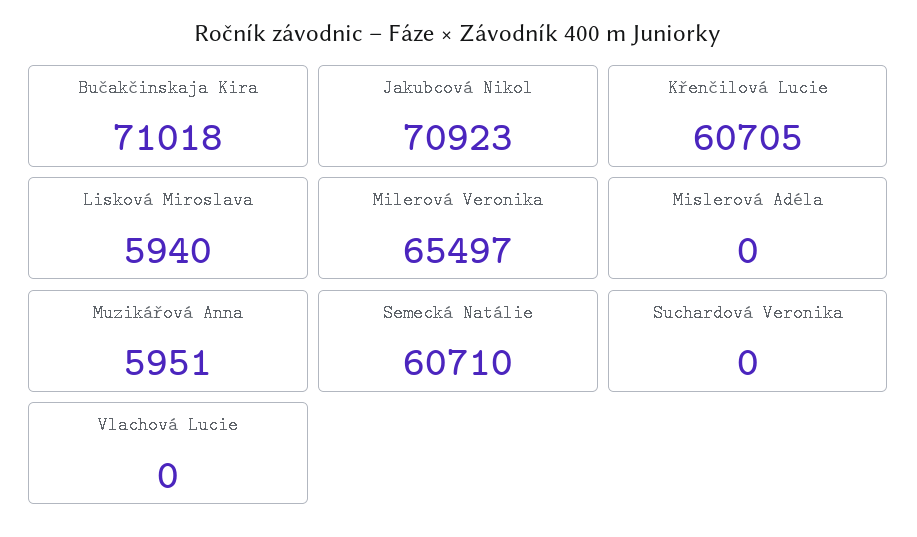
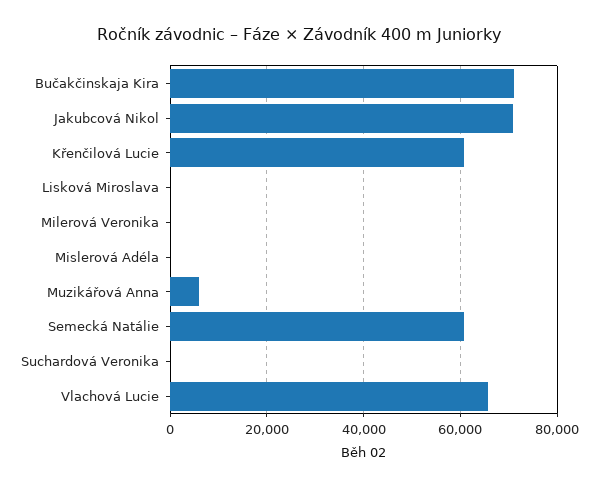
Lisková Miroslava: 5940 -> 0
Milerová Veronika: 65497 -> 0
Vlachová Lucie: 0 -> 66000

